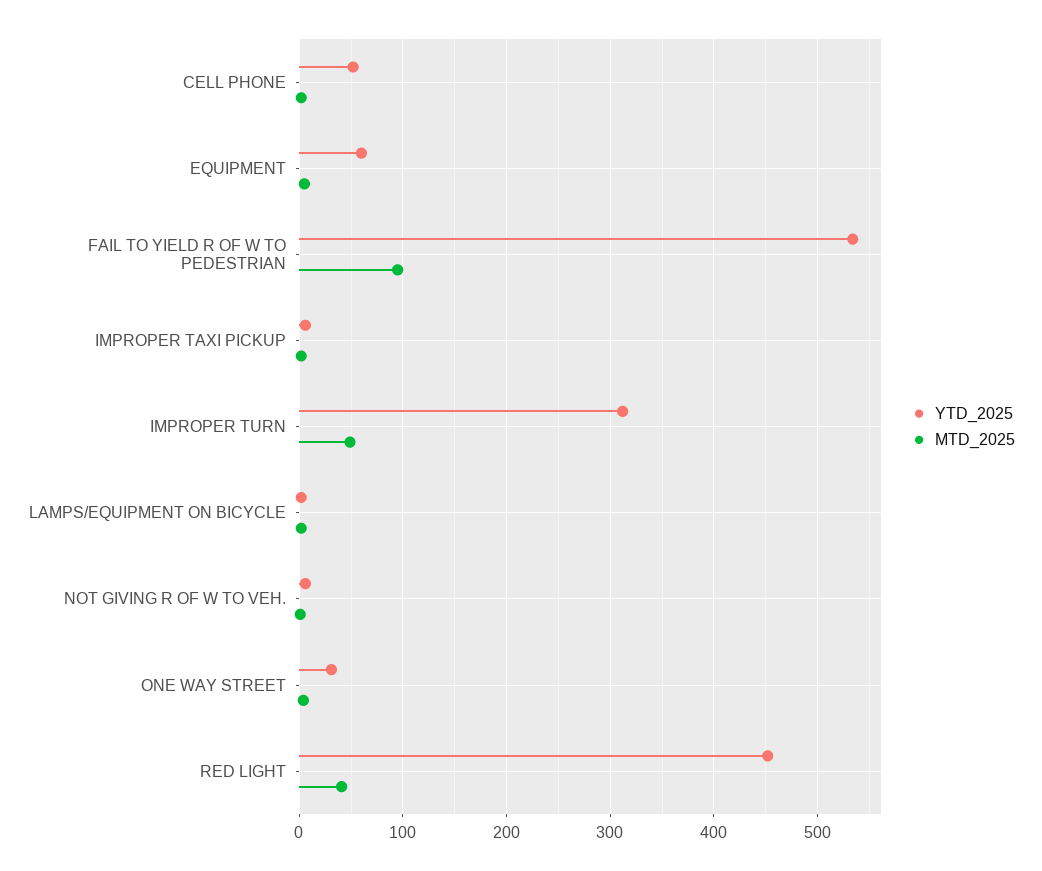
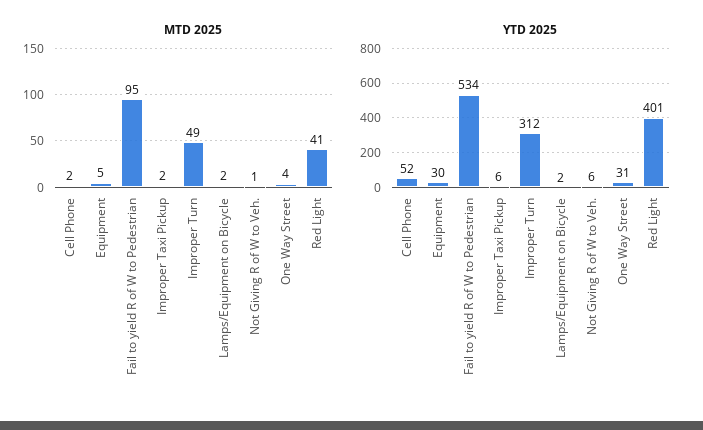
YTD_2025, EQUIPMENT: 60 -> 30
YTD_2025, RED LIGHT: 450 -> 401

